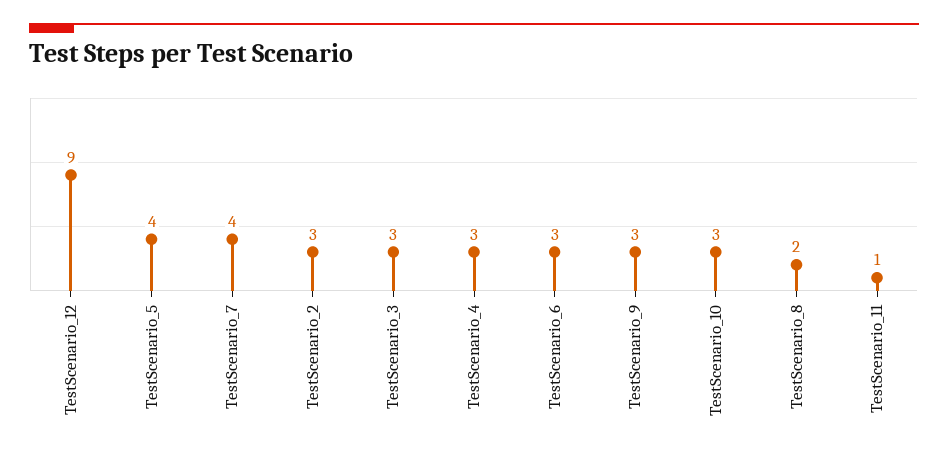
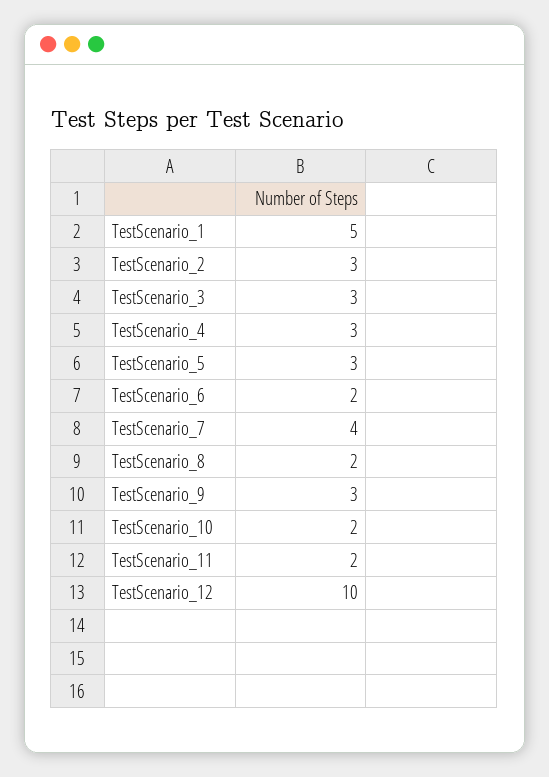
TestScenario_12: 9 -> 10
TestScenario_5: 4 -> 3
TestScenario_6: 3 -> 2
TestScenario_10: 3 -> 2
TestScenario_11: 1 -> 2
TestScenario_1: none -> 5

